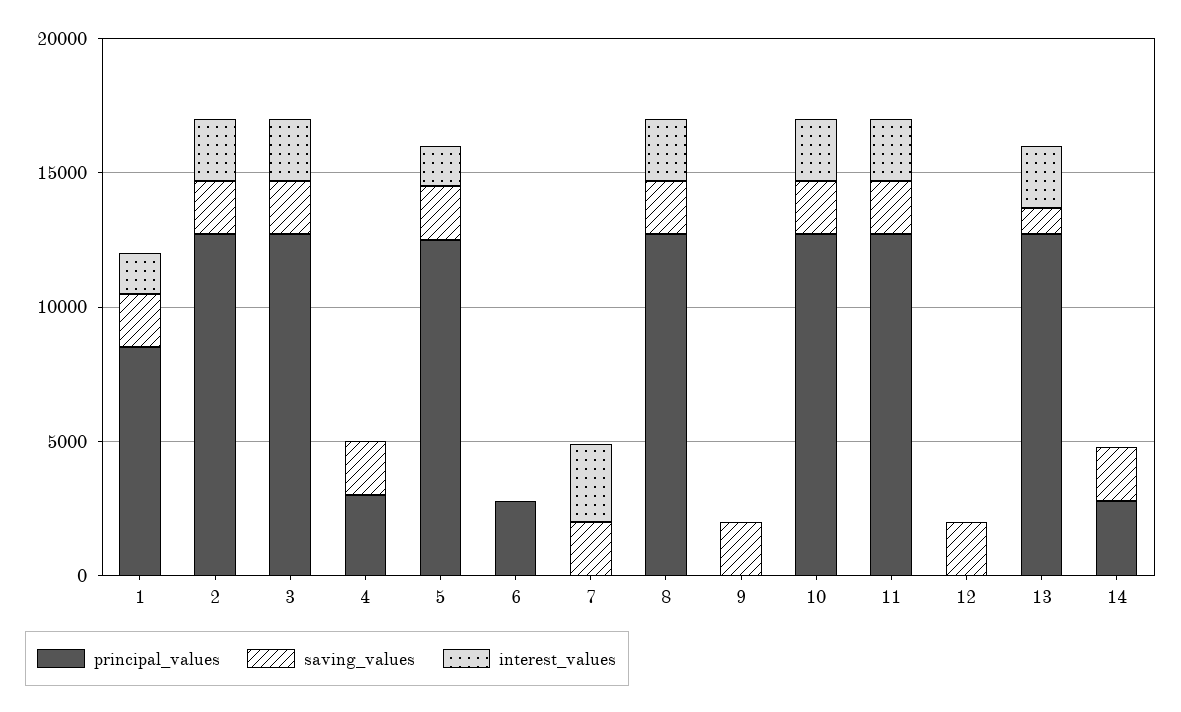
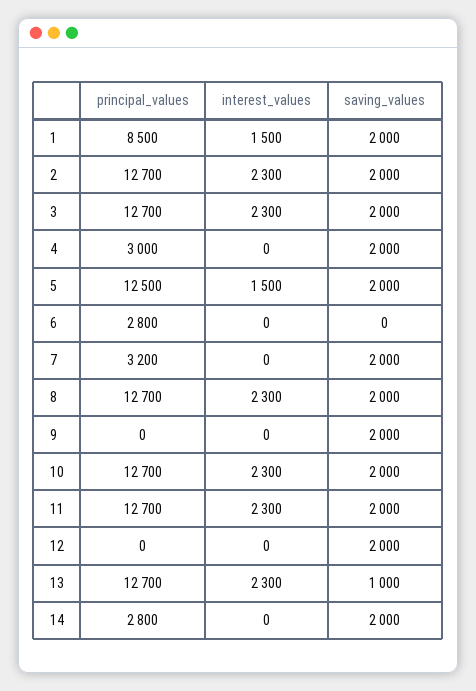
principal_values, 7: 0 -> 3200
interest_values, 7: 3000 -> 0

